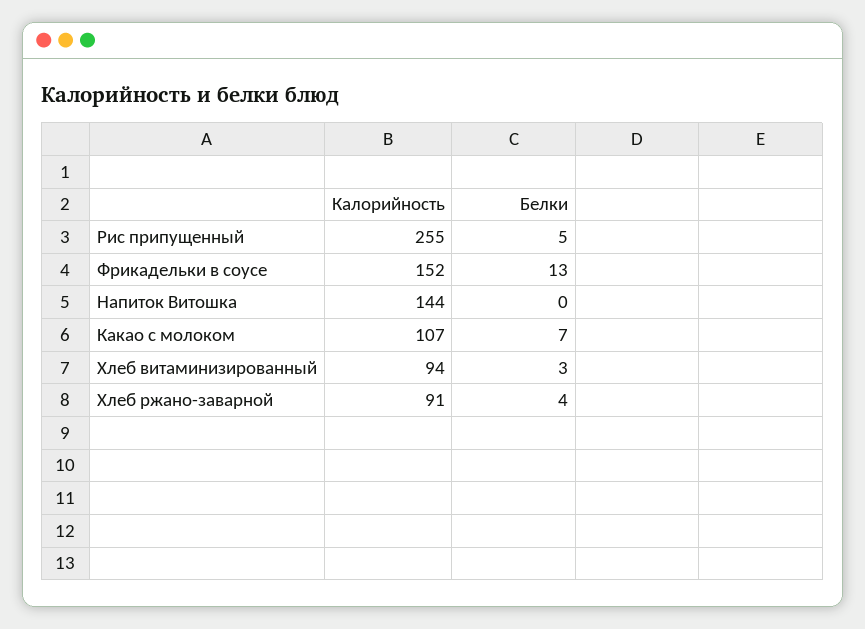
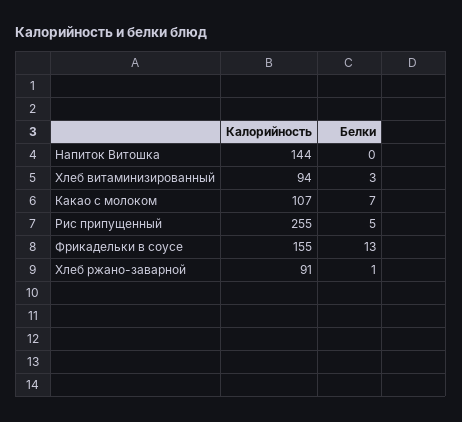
Калорийность, Фрикадельки в соусе: 152 -> 155
Белки, Хлеб ржано-заварной: 4 -> 1

